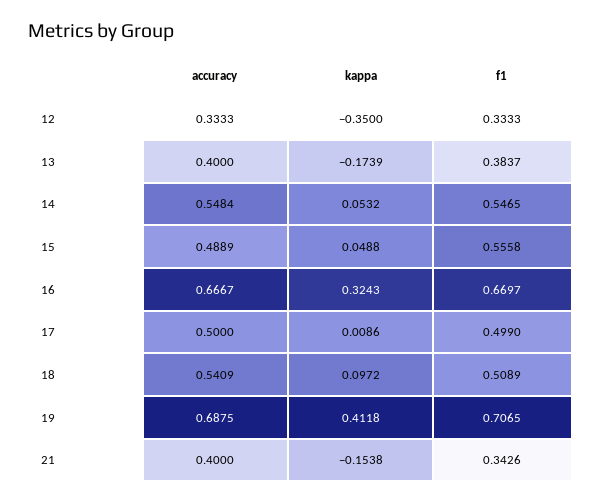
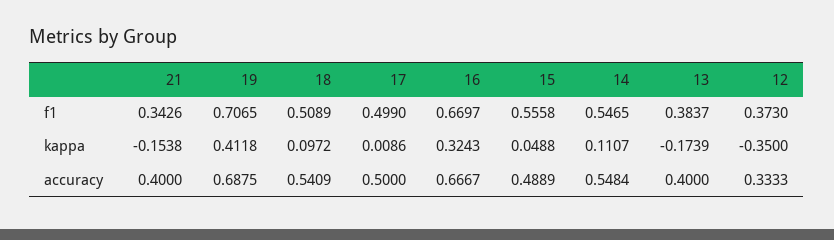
f1, 12: 0.3333 -> 0.373
kappa, 14: 0.0532 -> 0.1107

